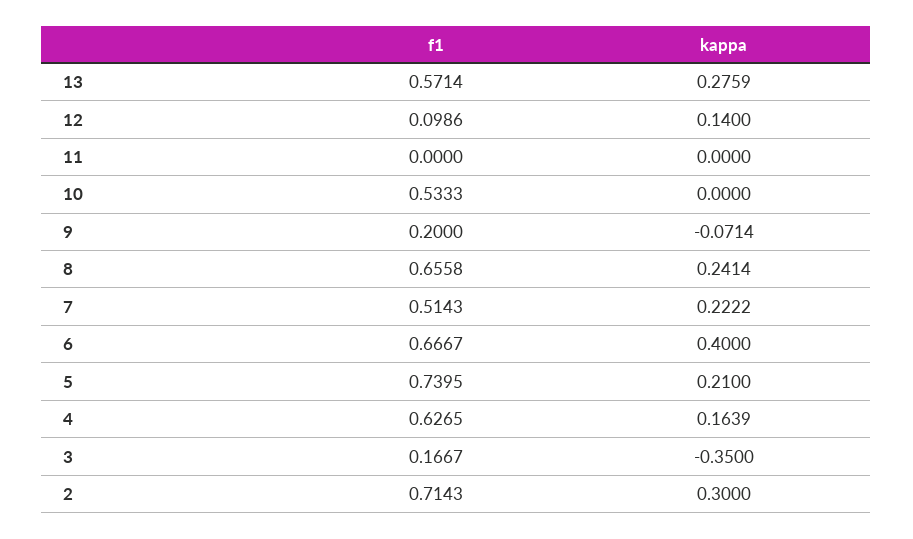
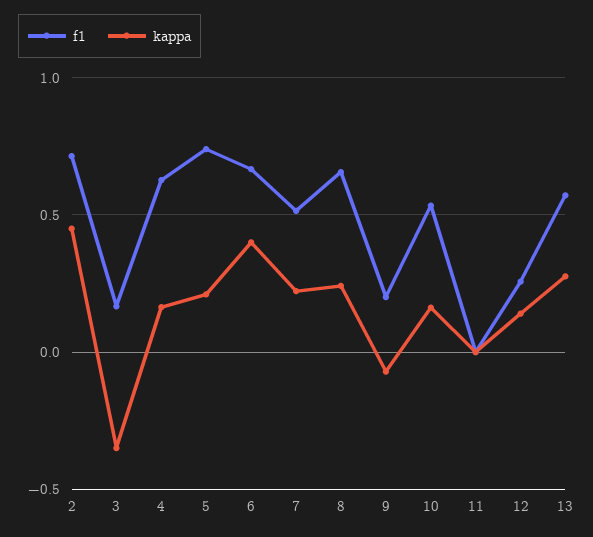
f1, 12: 0.0986 -> 0.25
kappa, 10: 0 -> 0.15
kappa, 2: 0.3 -> 0.45

